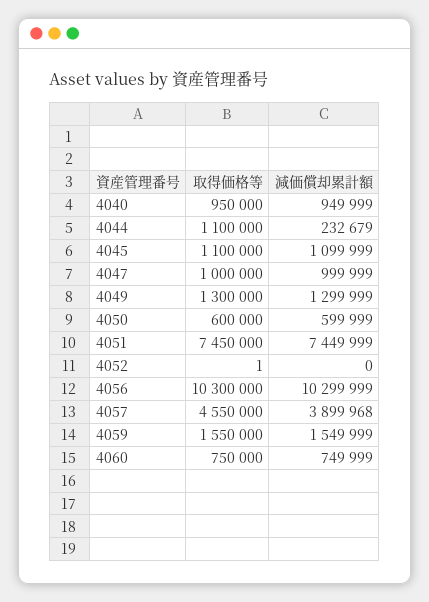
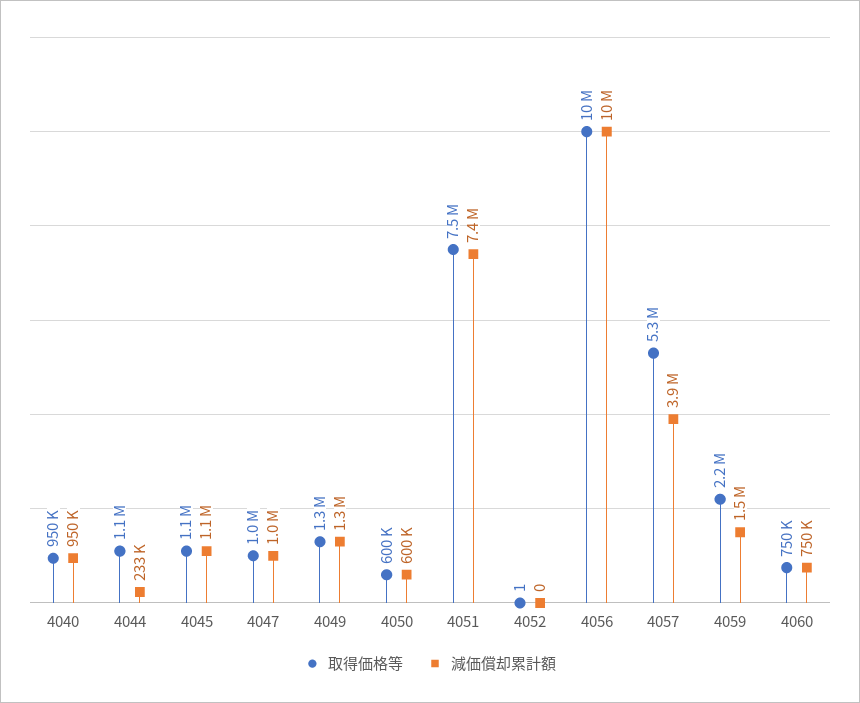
取得価格等, 4057: 4550000 -> 5300000
取得価格等, 4059: 1550000 -> 2200000

